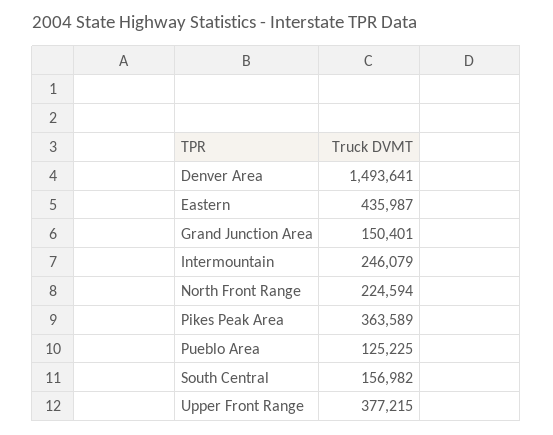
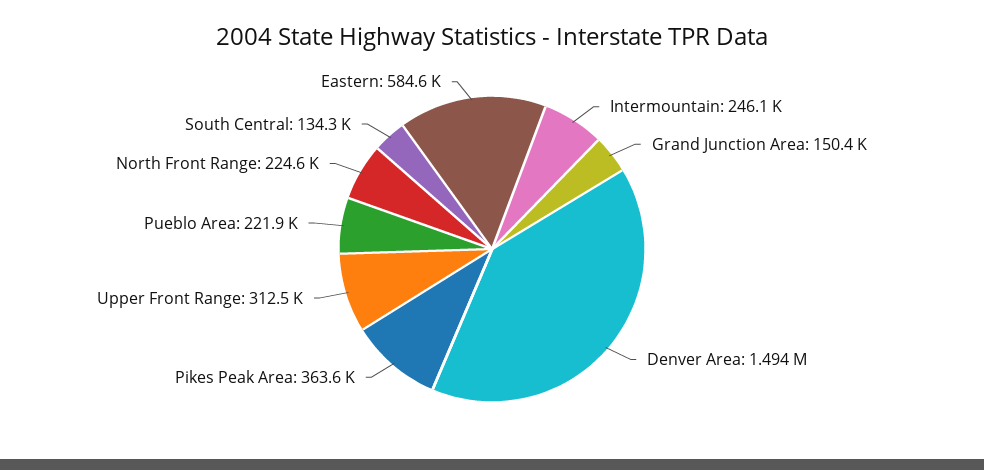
Eastern: 435987 -> 584600
Pueblo Area: 125225 -> 221900
South Central: 156982 -> 134300
Upper Front Range: 377215 -> 312500

